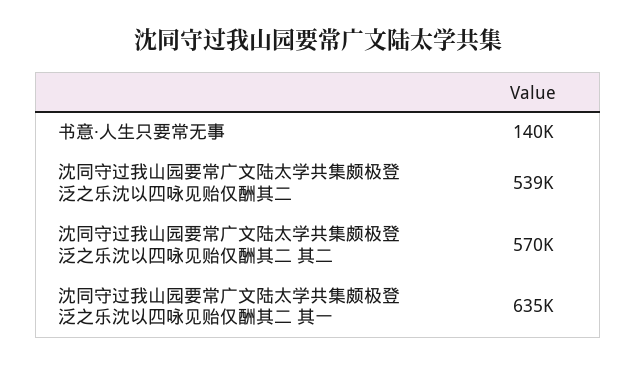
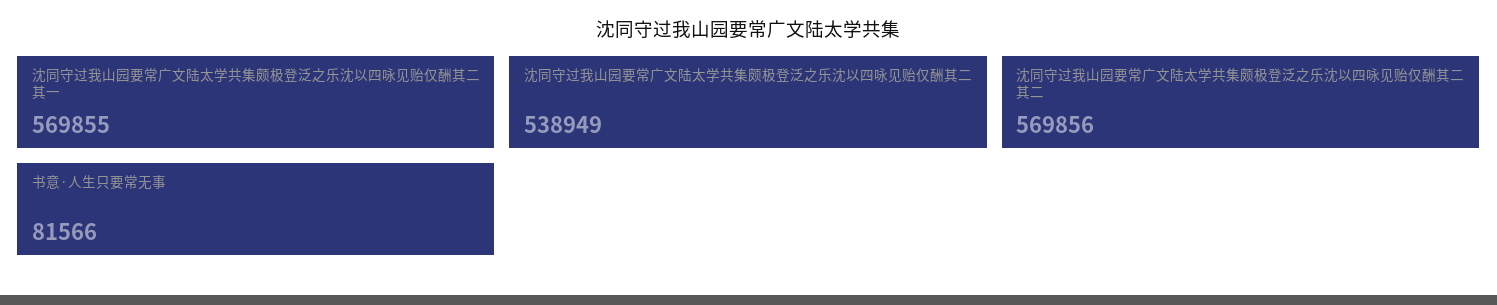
书意·人生只要常无事: 140000 -> 81566
沈同守过我山园要常广文陆太学共集颇极登泛之乐沈以四咏见贻仅酬其二 其一: 635000 -> 569855

